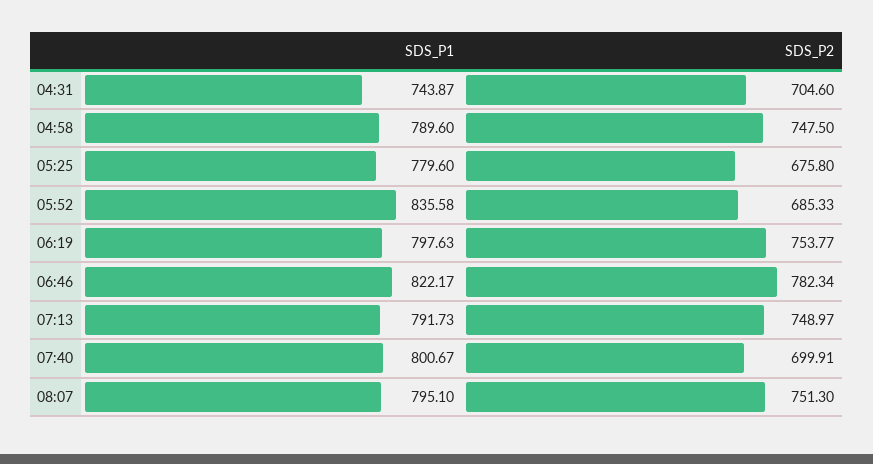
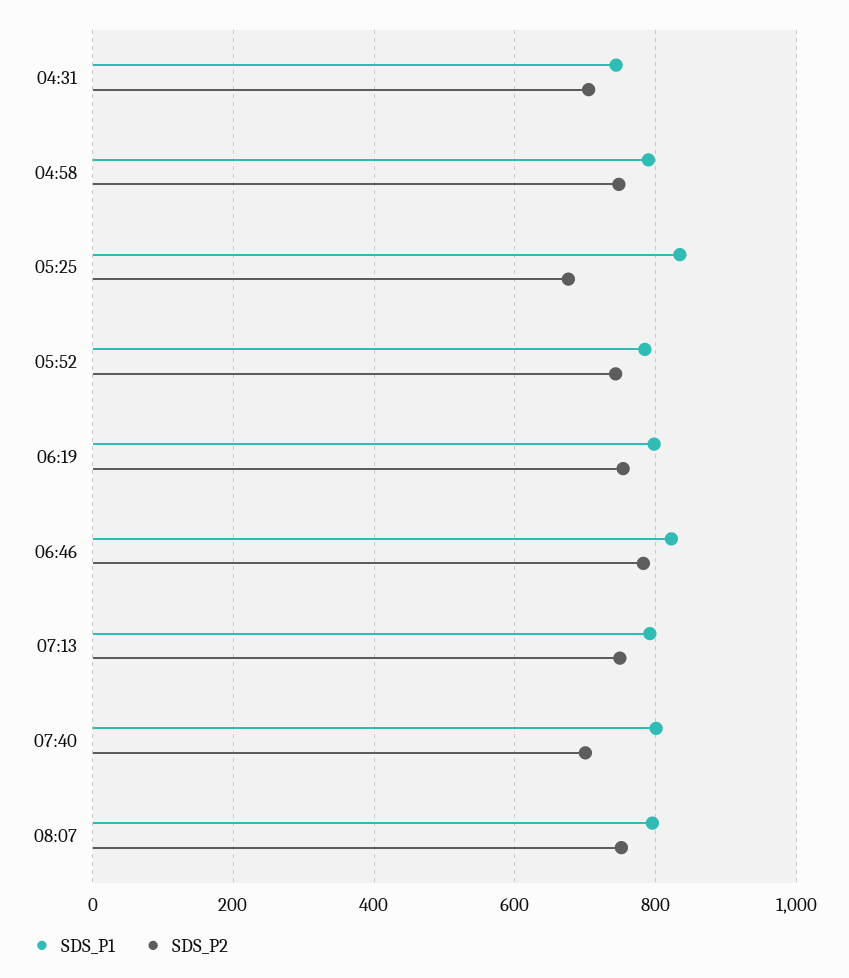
SDS_P1, 05:25: 779.6 -> 840
SDS_P1, 05:52: 835.58 -> 780
SDS_P2, 05:52: 685.33 -> 740

